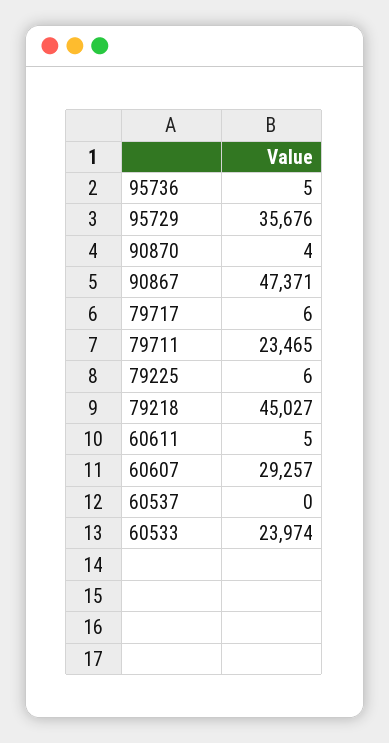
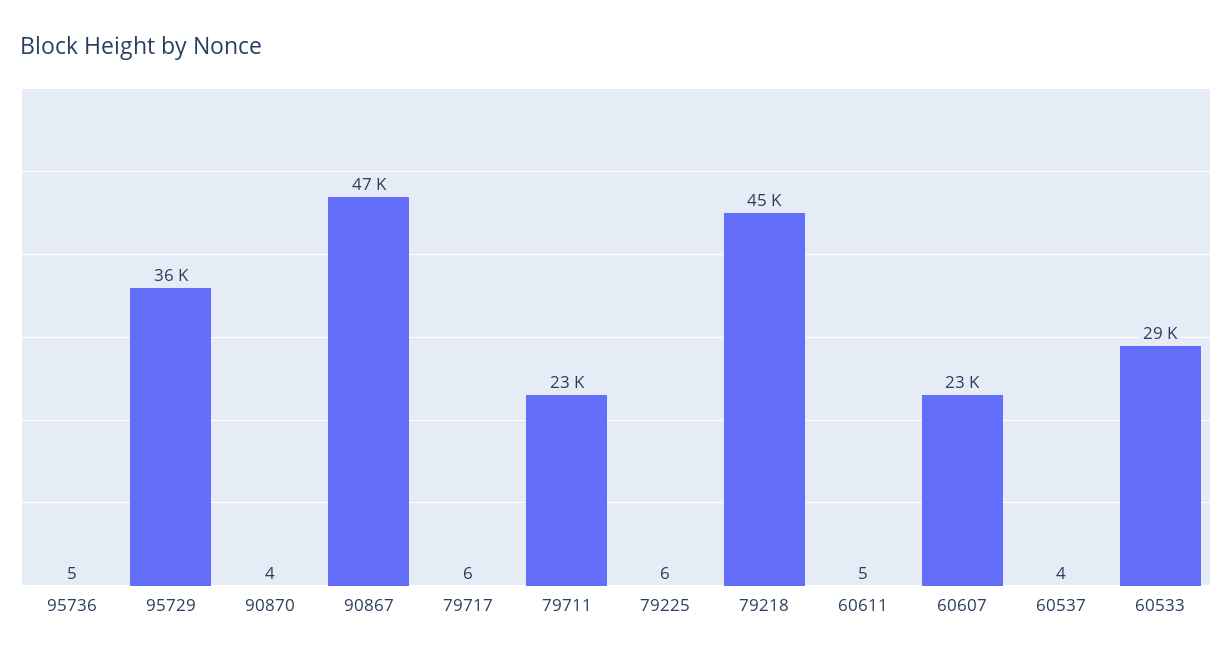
60607: 29257 -> 23000
60537: 0 -> 4
60533: 23974 -> 29000

